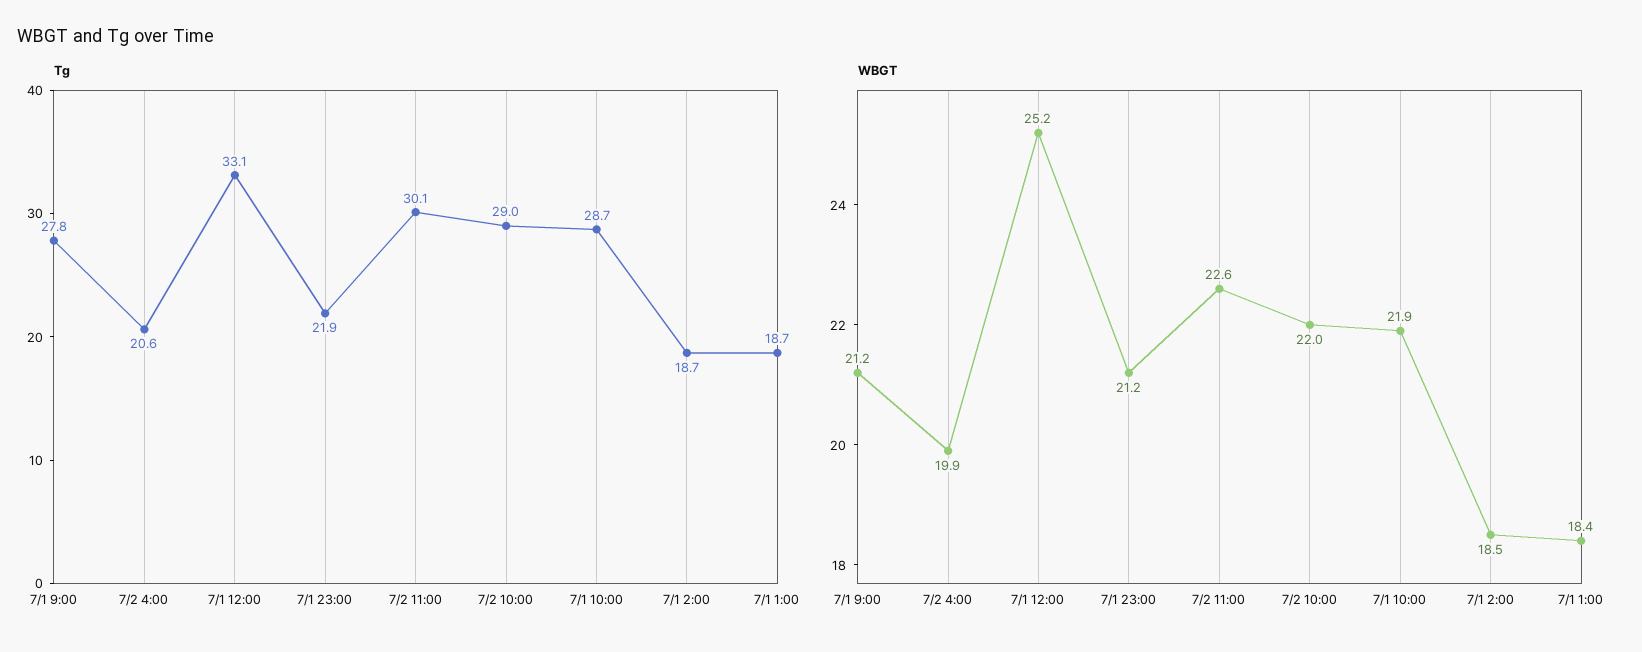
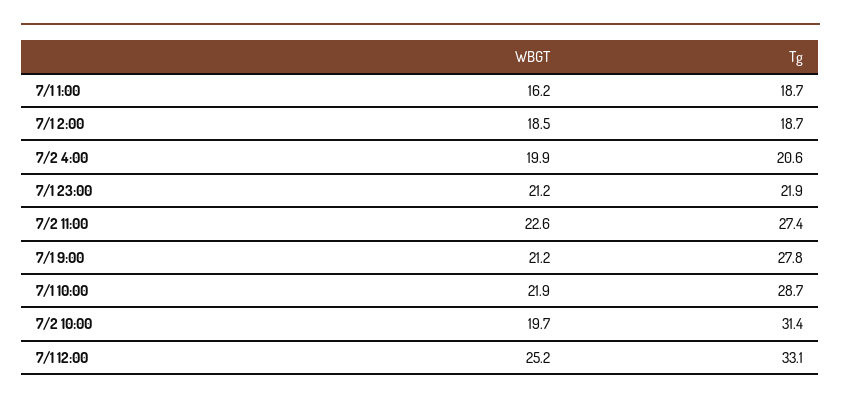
Tg, 7/2 11:00: 30.1 -> 27.4
Tg, 7/2 10:00: 29 -> 31.4
WBGT, 7/2 10:00: 22 -> 19.7
WBGT, 7/1 1:00: 18.4 -> 16.2

